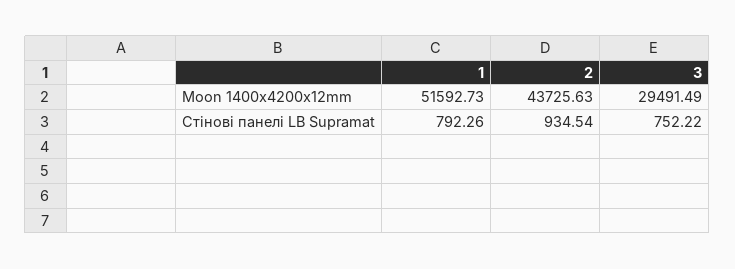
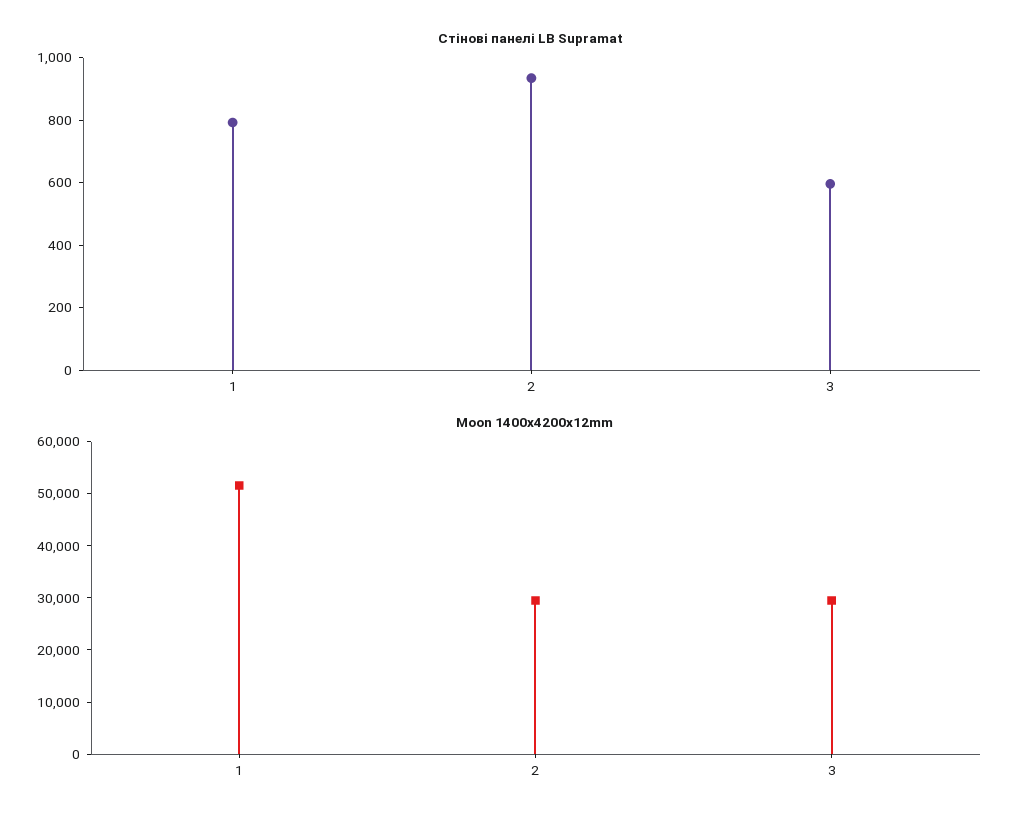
Moon 1400x4200x12mm, 2: 43725.63 -> 30000
Стінові панелі LB Supramat, 3: 752.22 -> 600

